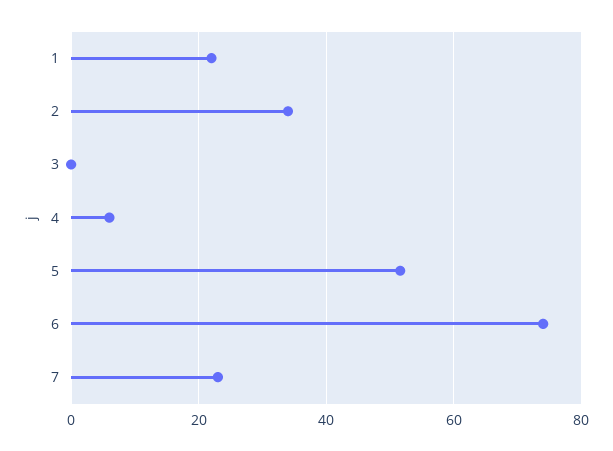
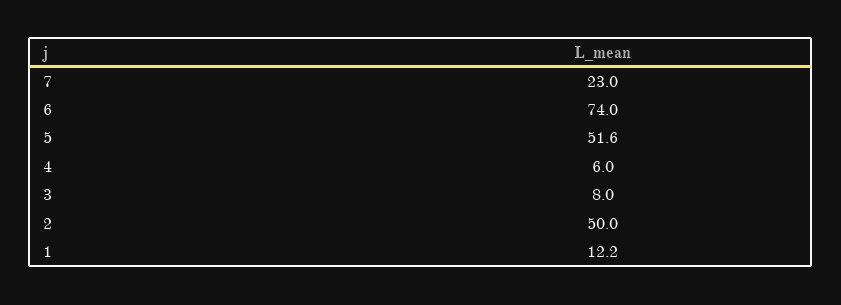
1: 22 -> 12.2
2: 34 -> 50
3: 0 -> 8

